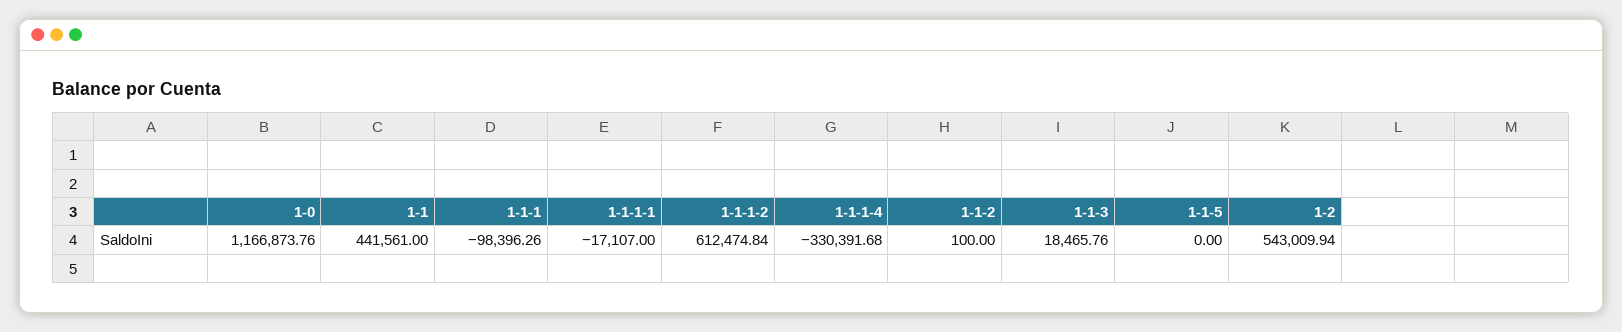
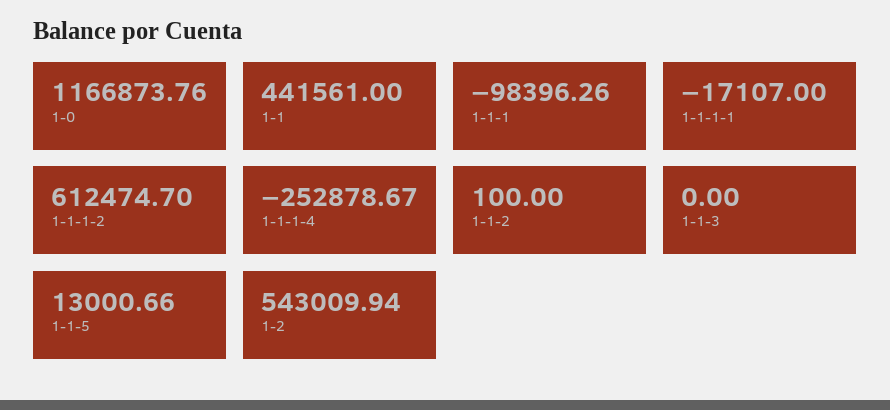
1-1-1-2: 612474.84 -> 612474.7
1-1-1-4: -330391.68 -> -252878.67
1-1-3: 18465.76 -> 0
1-1-5: 0 -> 13000.66

